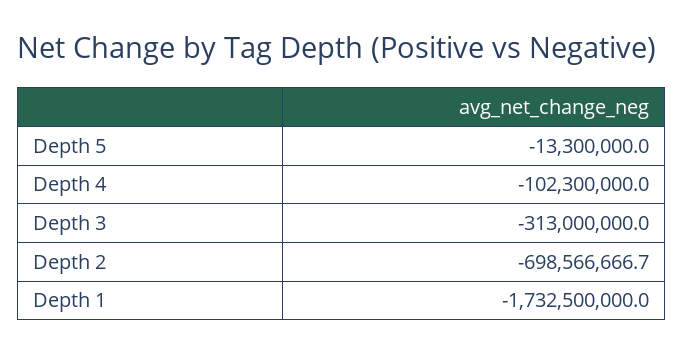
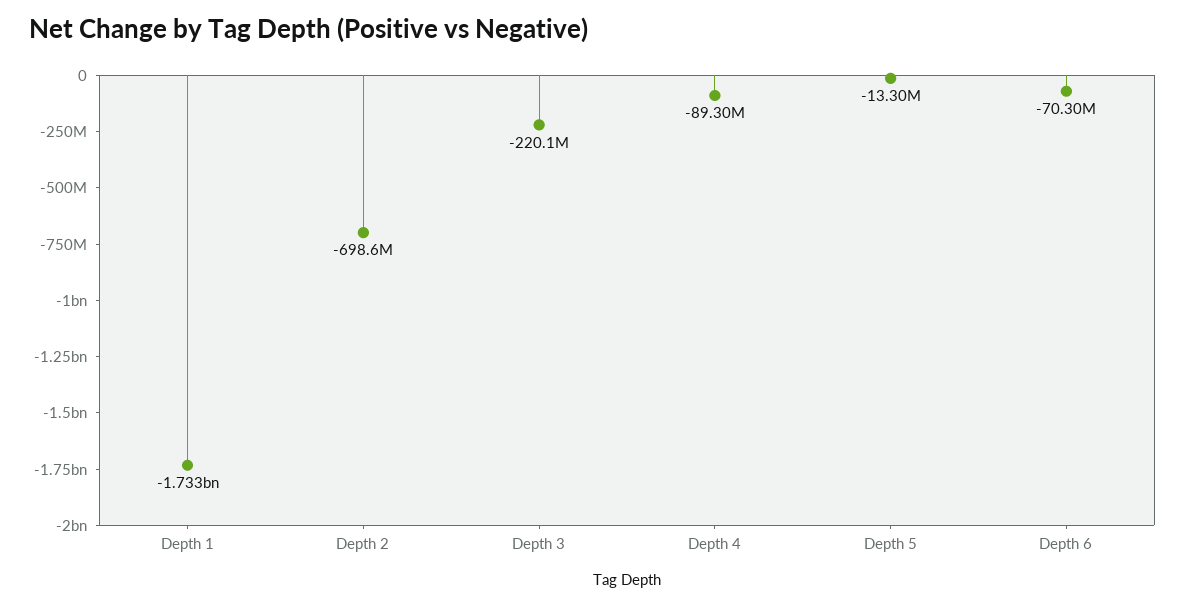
Depth 4: -102300000 -> -89300000
Depth 3: -313000000 -> -220100000
Depth 6: none -> -70300000

